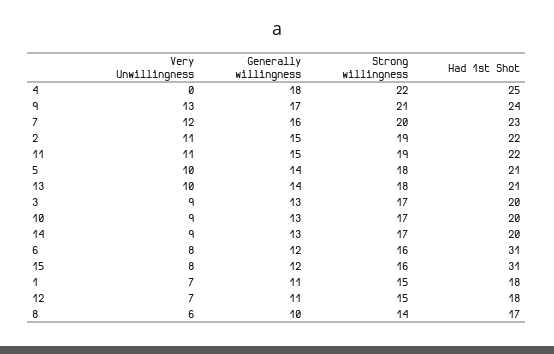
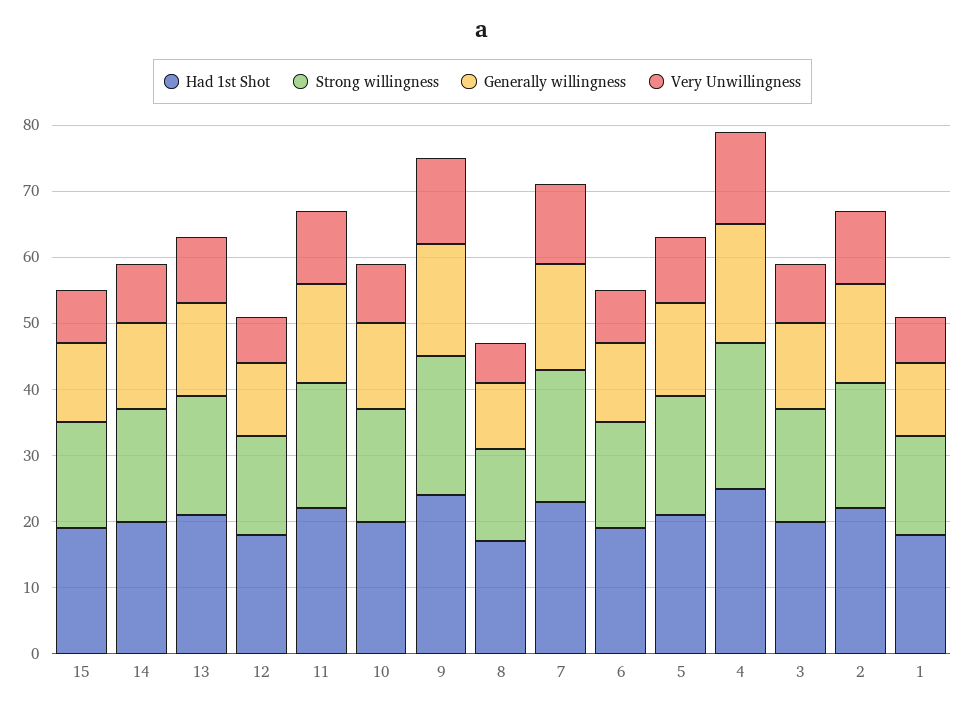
Very Unwillingness, 4: 0 -> 15
Had 1st Shot, 6: 31 -> 20
Had 1st Shot, 15: 31 -> 20

